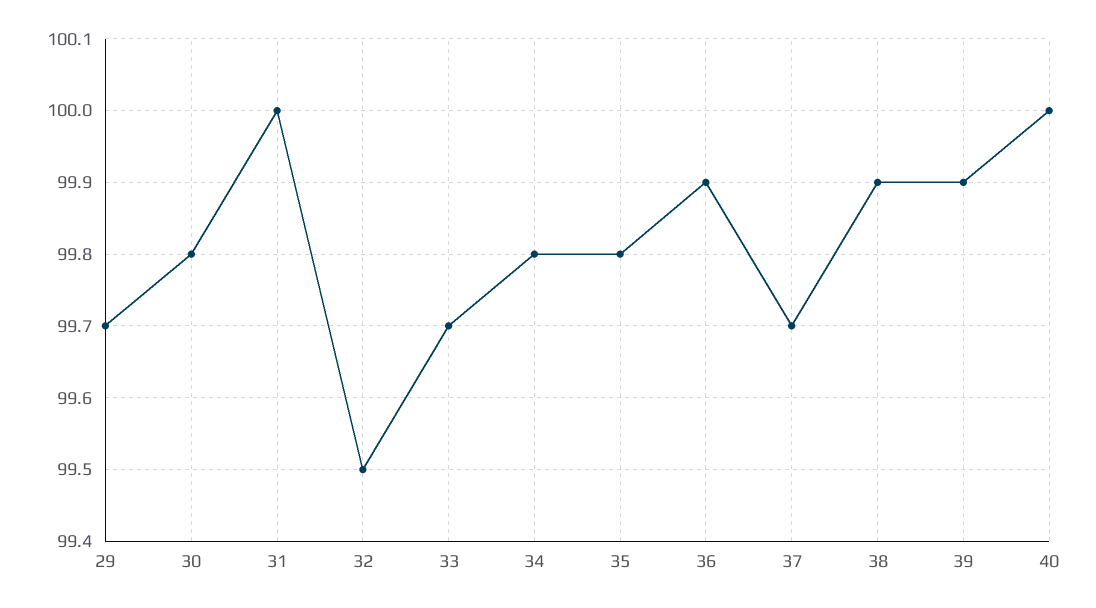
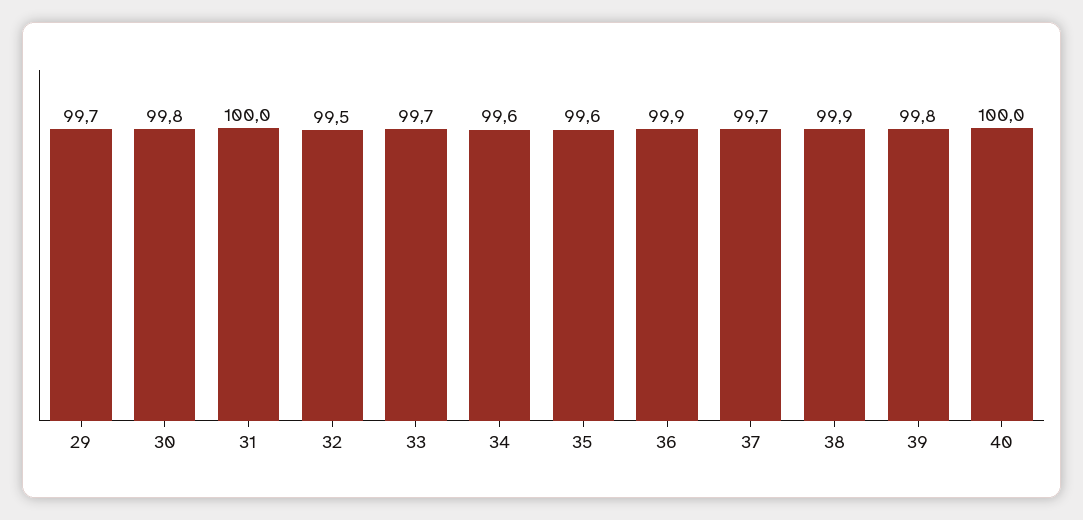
34: 99.8 -> 99.6
35: 99.8 -> 99.6
39: 99.9 -> 99.8

